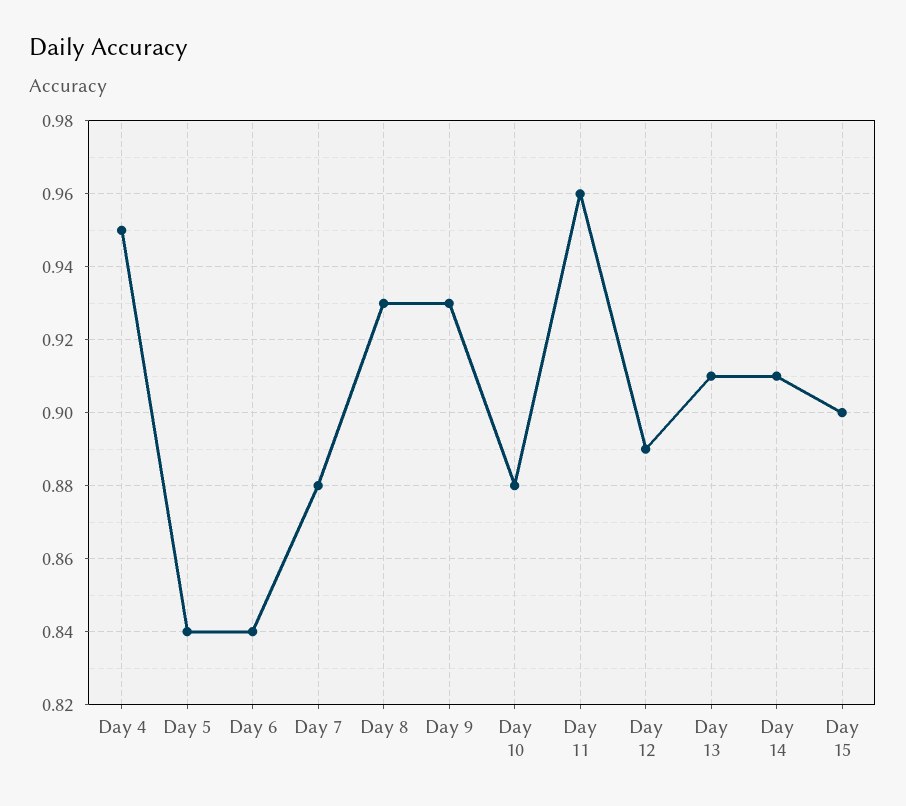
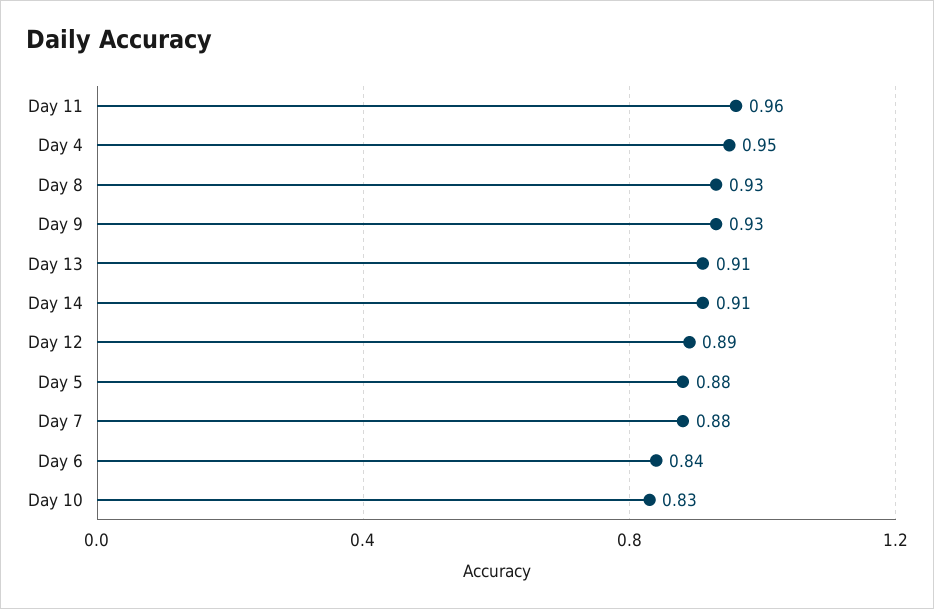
Day 5: 0.84 -> 0.88
Day 10: 0.88 -> 0.83
Day 15: 0.9 -> none

